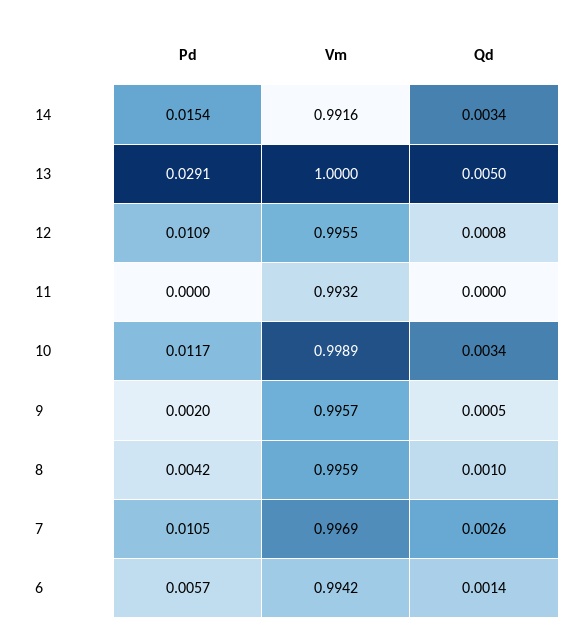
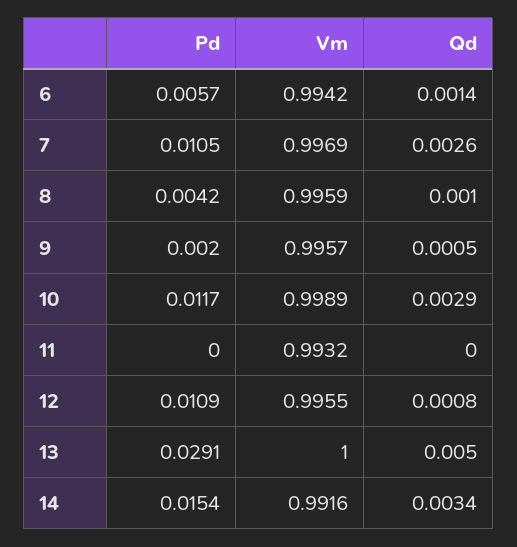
Qd, 10: 0.0034 -> 0.0029

